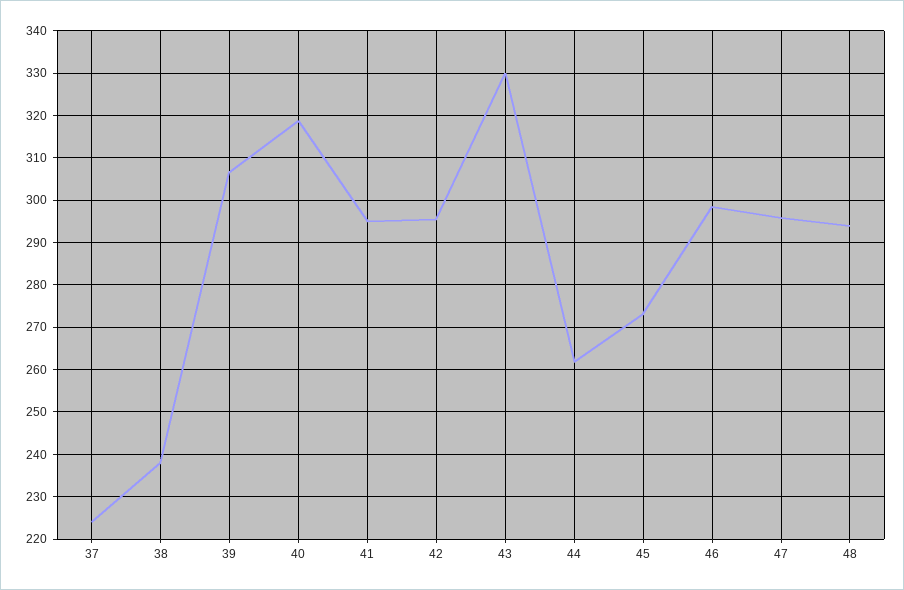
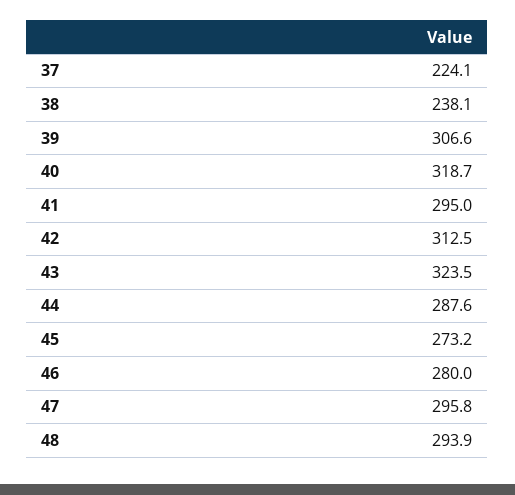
42: 296 -> 312.5
43: 330 -> 323.5
44: 262 -> 287.6
46: 298 -> 280

